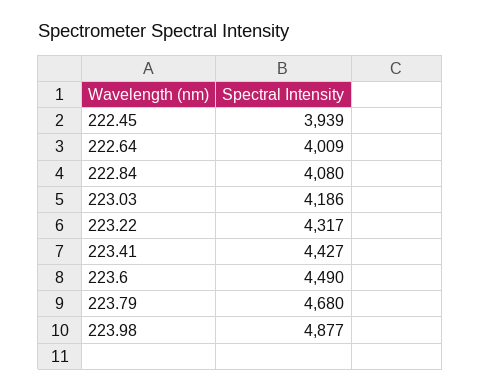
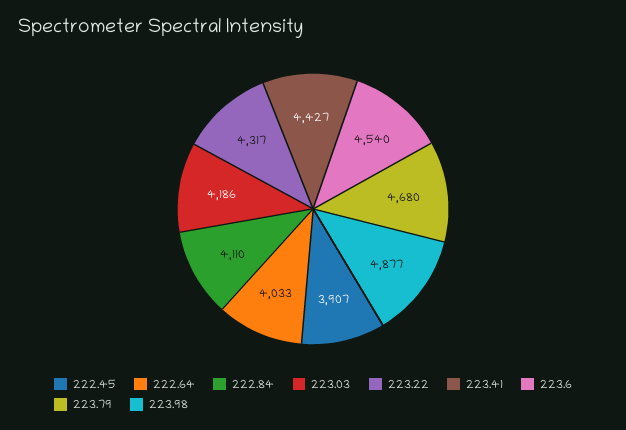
222.45: 3939 -> 3907
222.64: 4009 -> 4033
222.84: 4080 -> 4110
223.6: 4490 -> 4540

